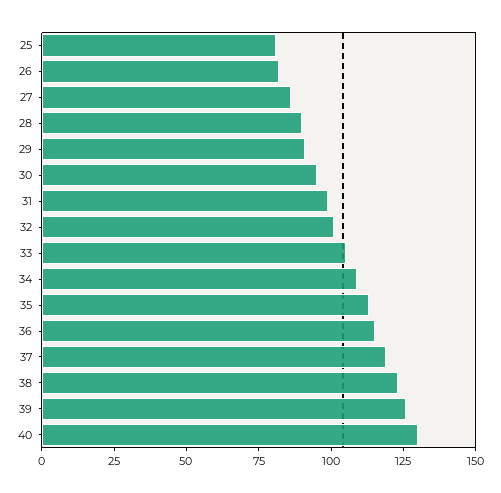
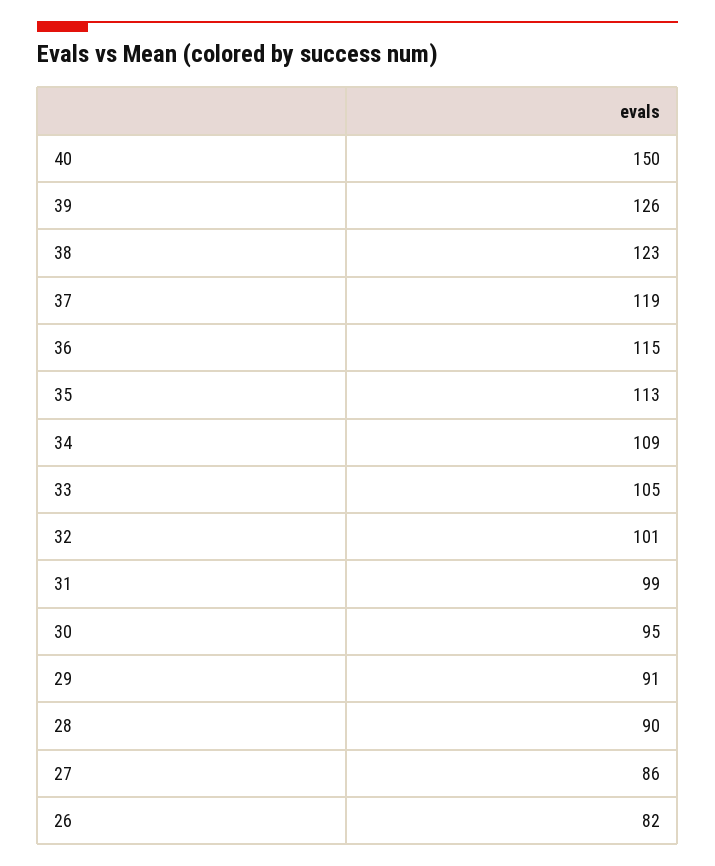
25: 80 -> none
40: 130 -> 150

